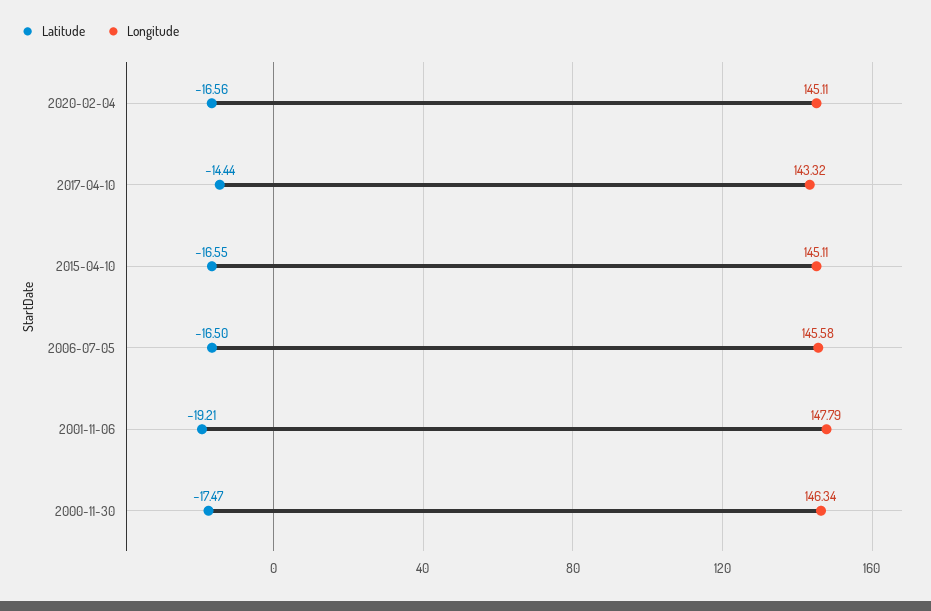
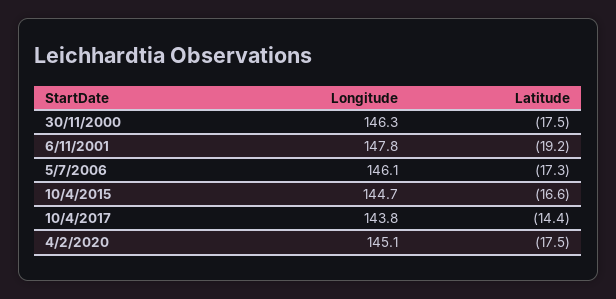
Latitude, 2020-02-04: -16.56 -> -17.5
Longitude, 2017-04-10: 143.32 -> 143.8
Longitude, 2015-04-10: 145.11 -> 144.7
Latitude, 2006-07-05: -16.5 -> -17.3
Longitude, 2006-07-05: 145.58 -> 146.1

